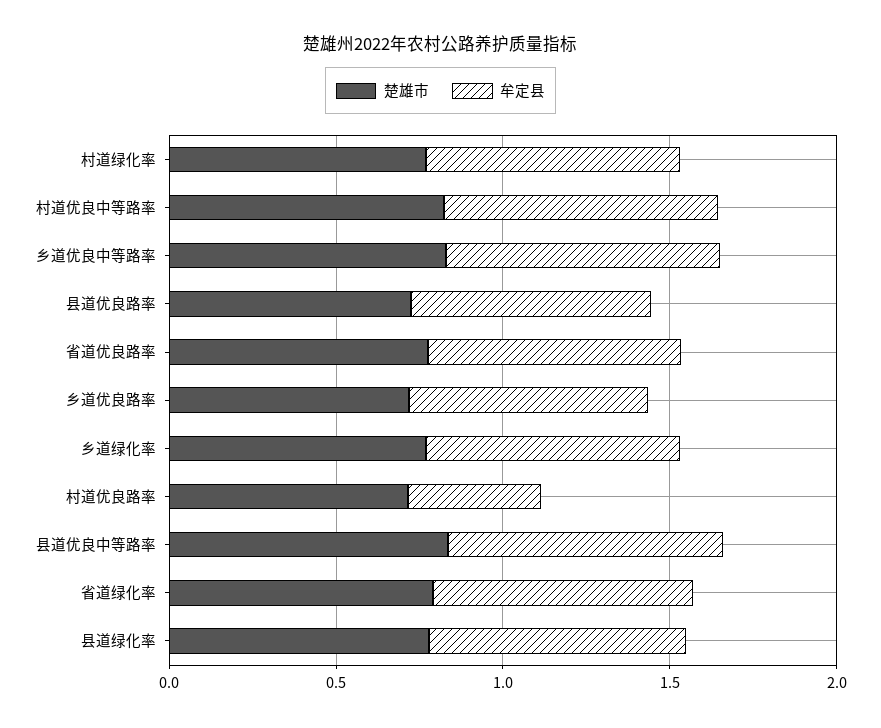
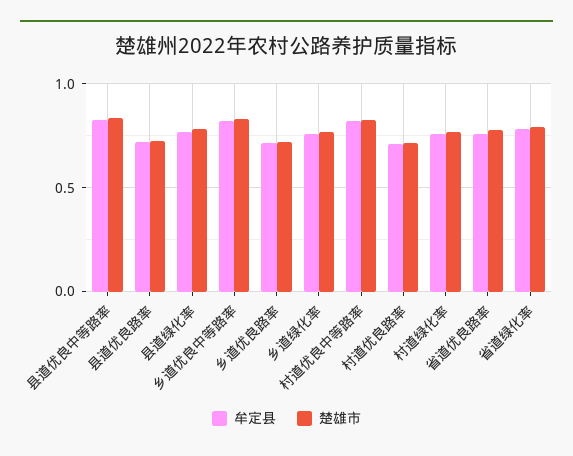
牟定县, 村道优良路率: 0.4 -> 0.7

